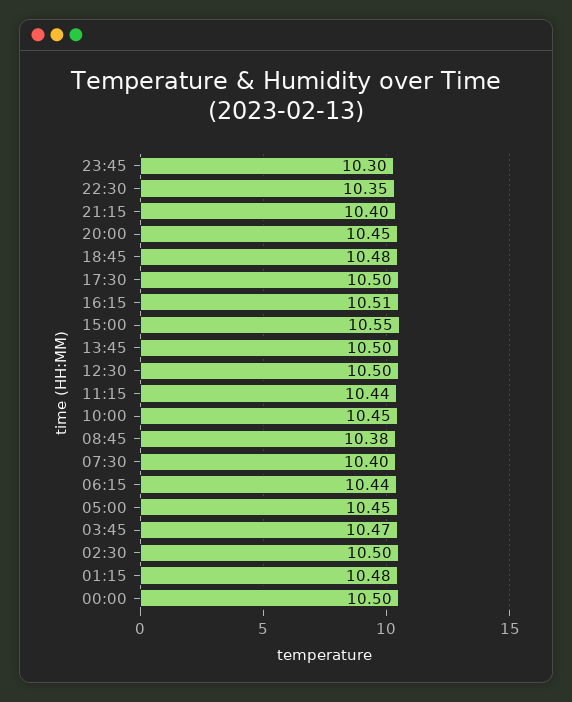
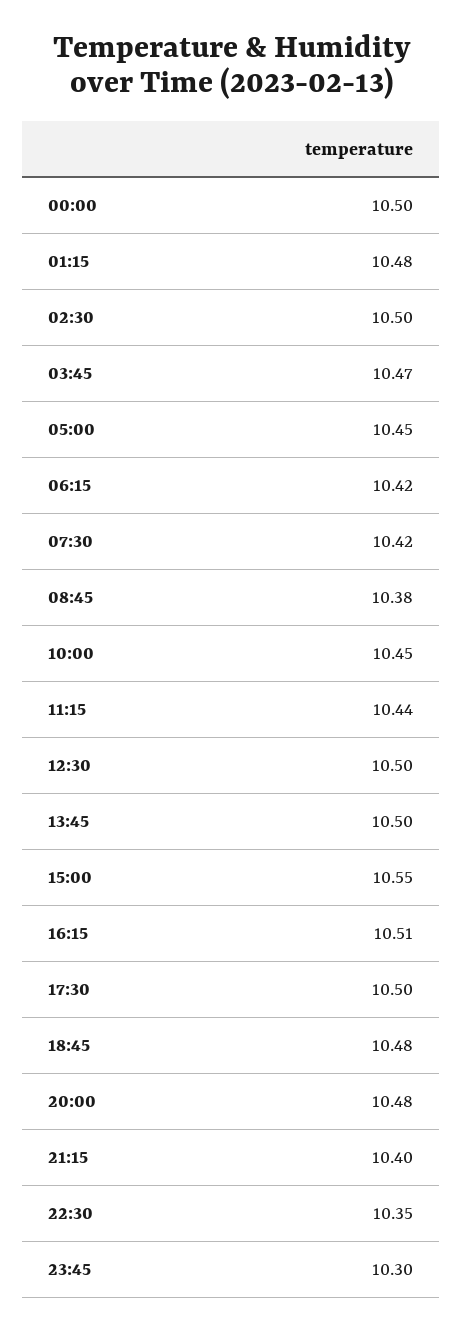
20:00: 10.45 -> 10.48
07:30: 10.4 -> 10.42
06:15: 10.44 -> 10.42

